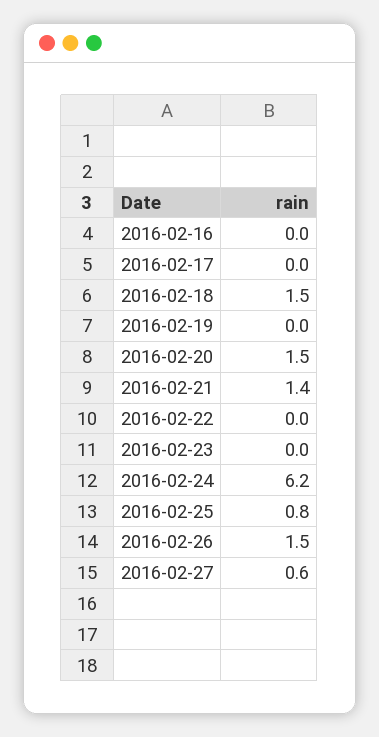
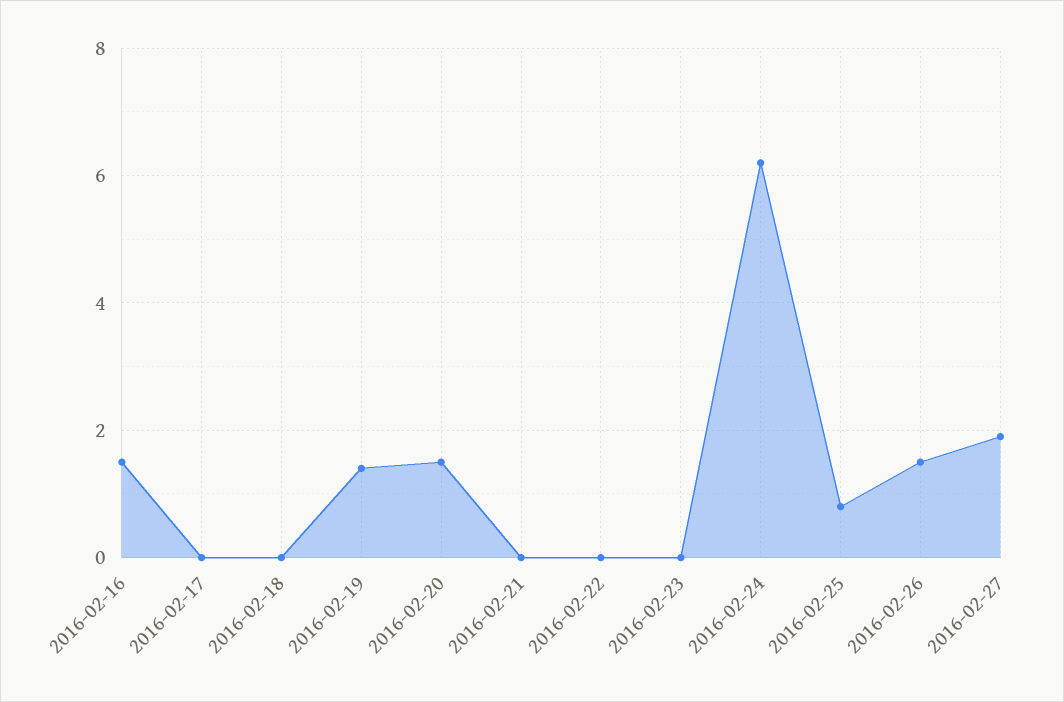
2016-02-16: 0 -> 1.5
2016-02-18: 1.5 -> 0
2016-02-19: 0 -> 1.5
2016-02-21: 1.4 -> 0
2016-02-27: 0.6 -> 2

